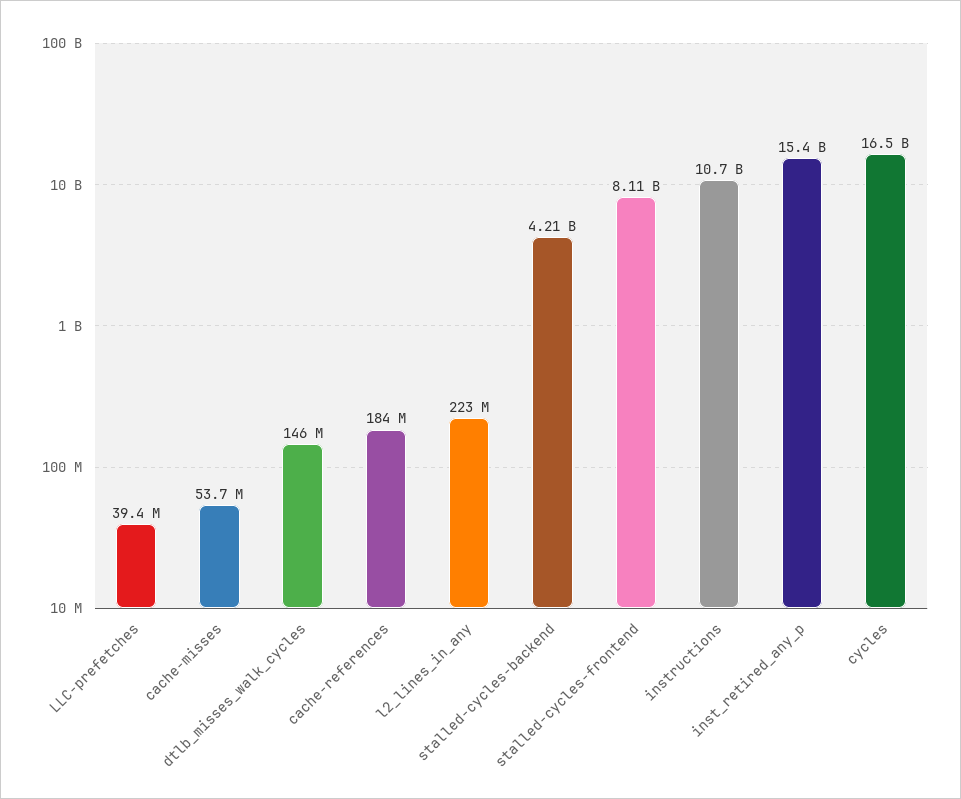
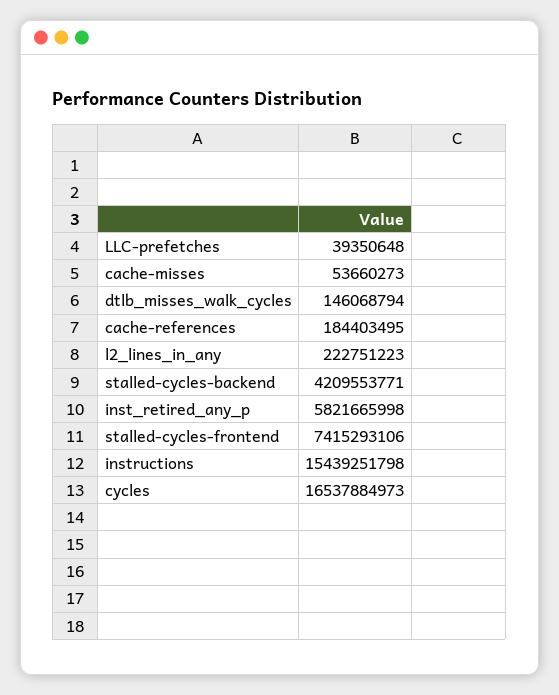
stalled-cycles-frontend: 8110000000 -> 7415293106
instructions: 10700000000 -> 15439251798
inst_retired_any_p: 15400000000 -> 5821665998

